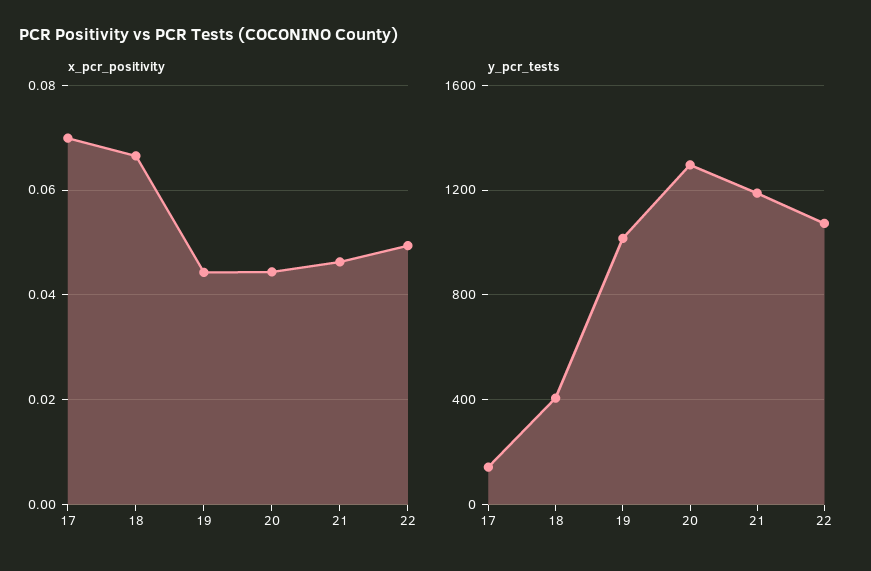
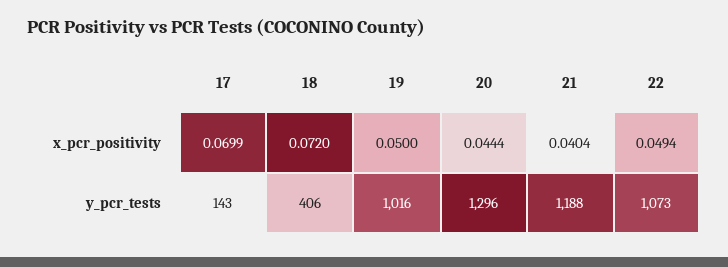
x_pcr_positivity, 18: 0.066 -> 0.072
x_pcr_positivity, 19: 0.044 -> 0.05
x_pcr_positivity, 21: 0.046 -> 0.0404

